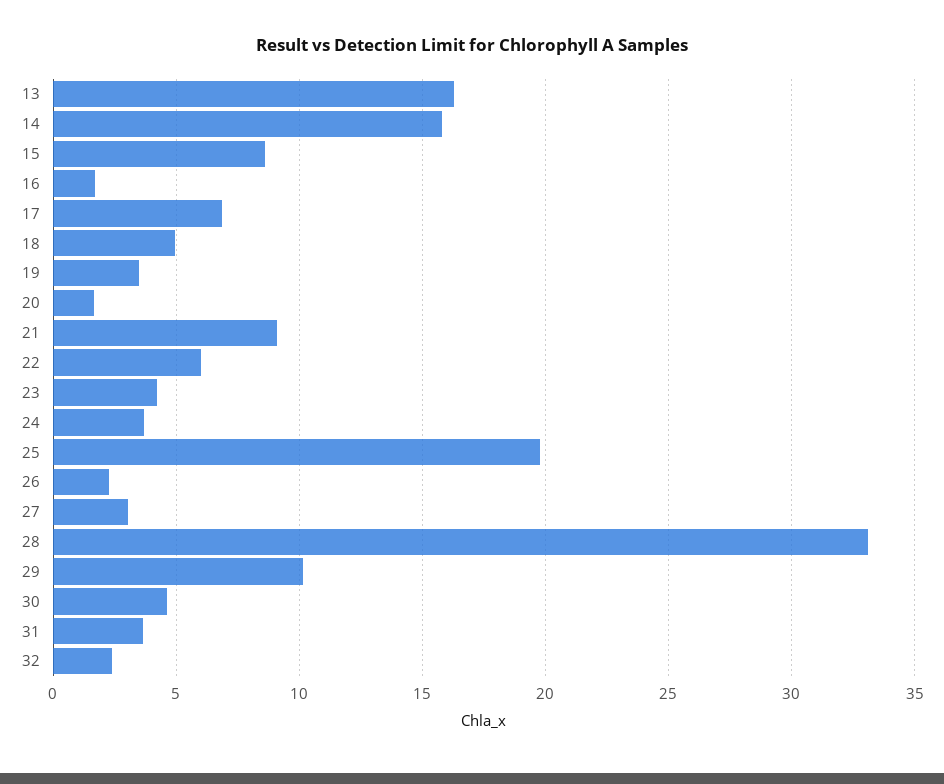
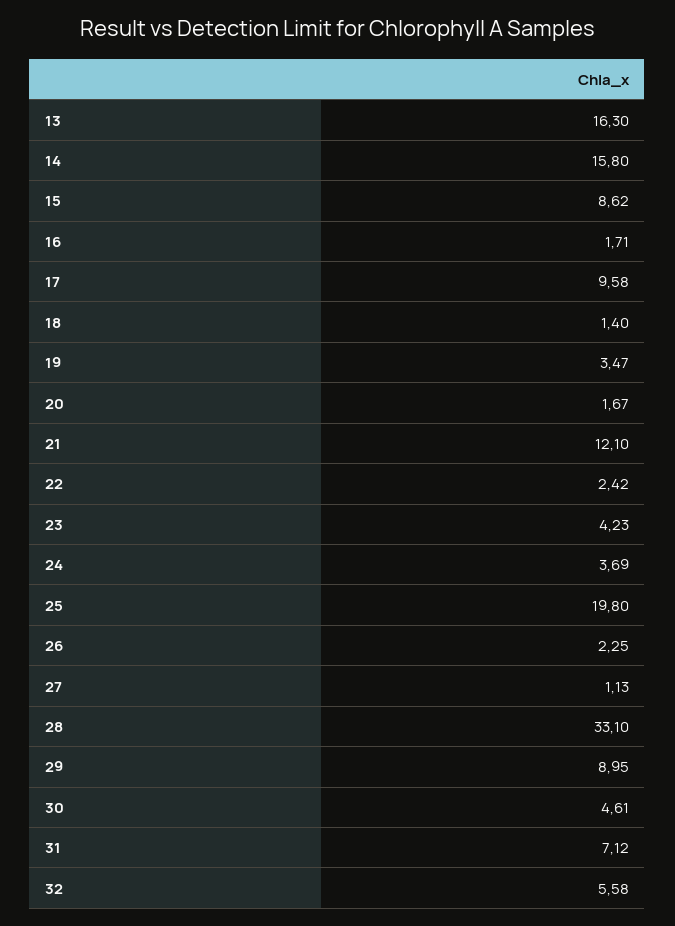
17: 7 -> 9.58
18: 5 -> 1.4
21: 9 -> 12.1
22: 6 -> 2.42
27: 3 -> 1.13
29: 10 -> 8.95
31: 3.5 -> 7.12
32: 2.5 -> 5.58

